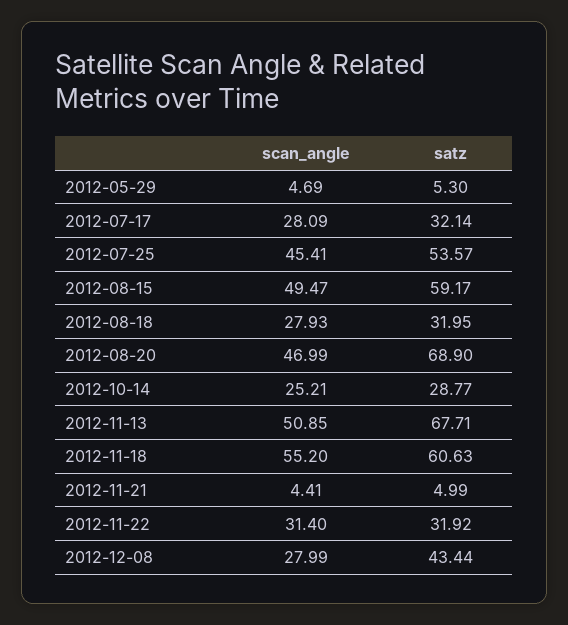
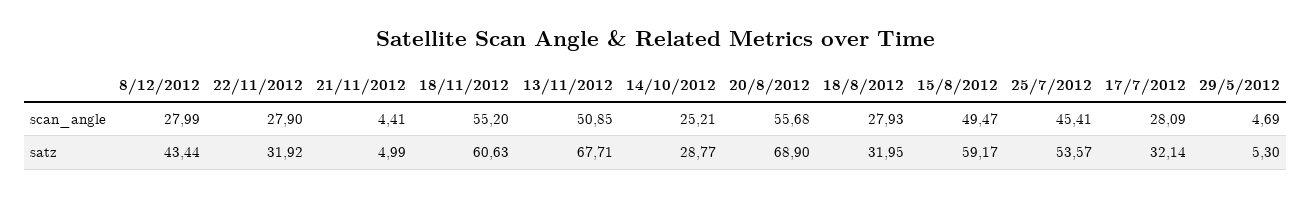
scan_angle, 2012-08-20: 46.99 -> 55.68
scan_angle, 2012-11-22: 31.4 -> 27.9

